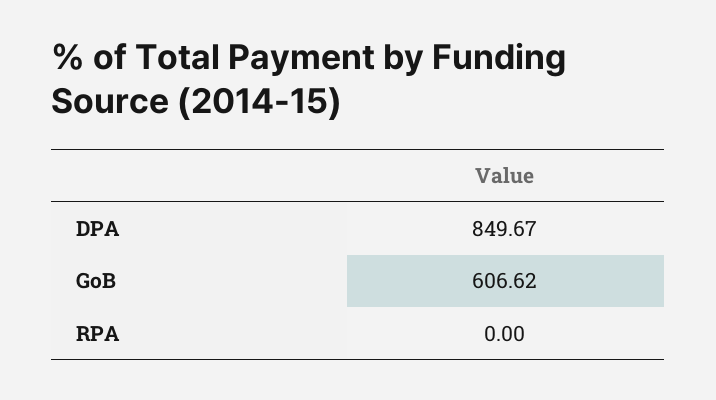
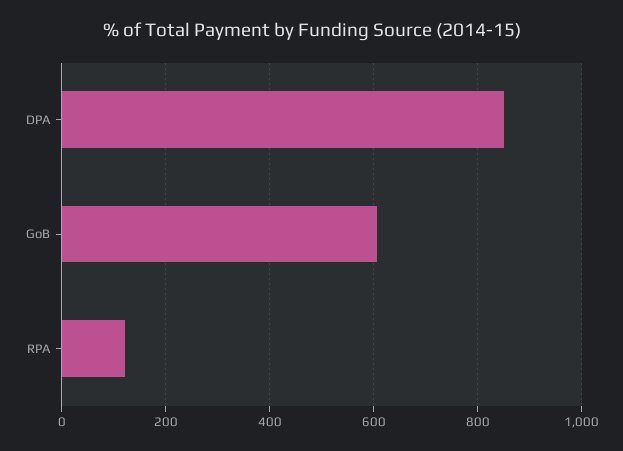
RPA: 0 -> 120

